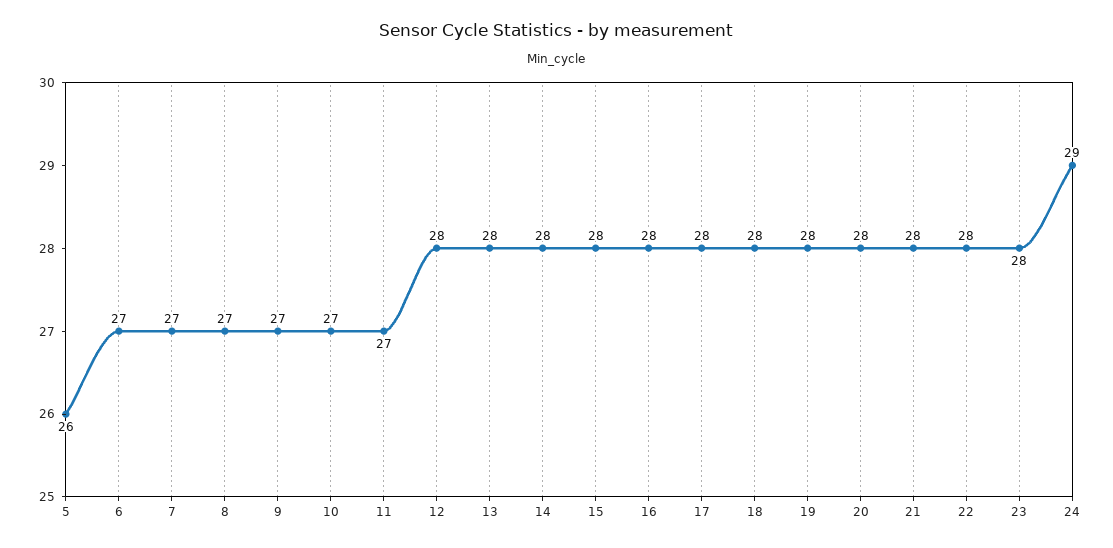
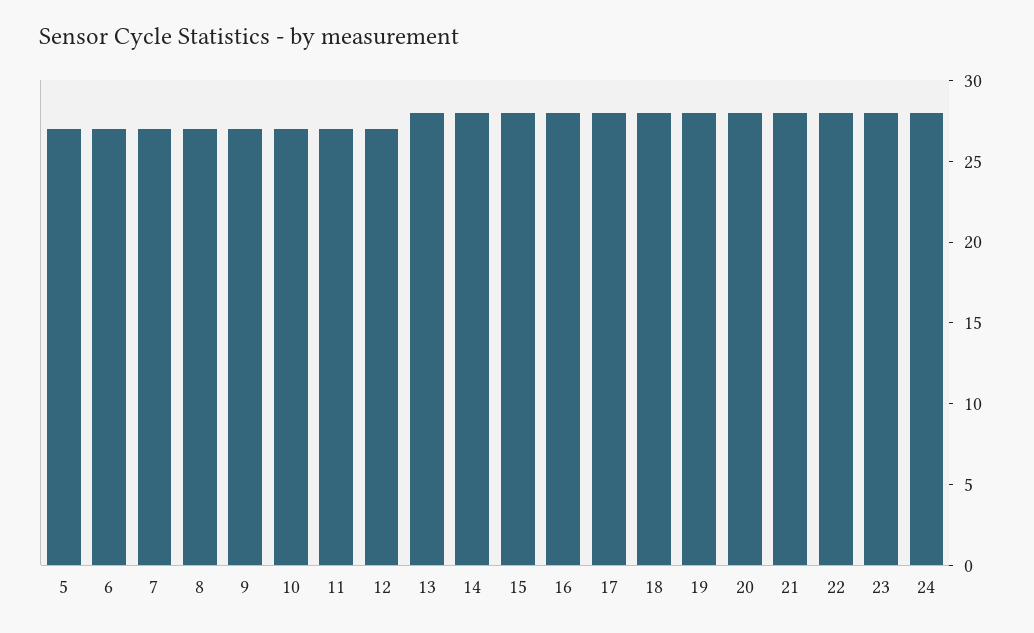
5: 26 -> 27
12: 28 -> 27
24: 29 -> 28

